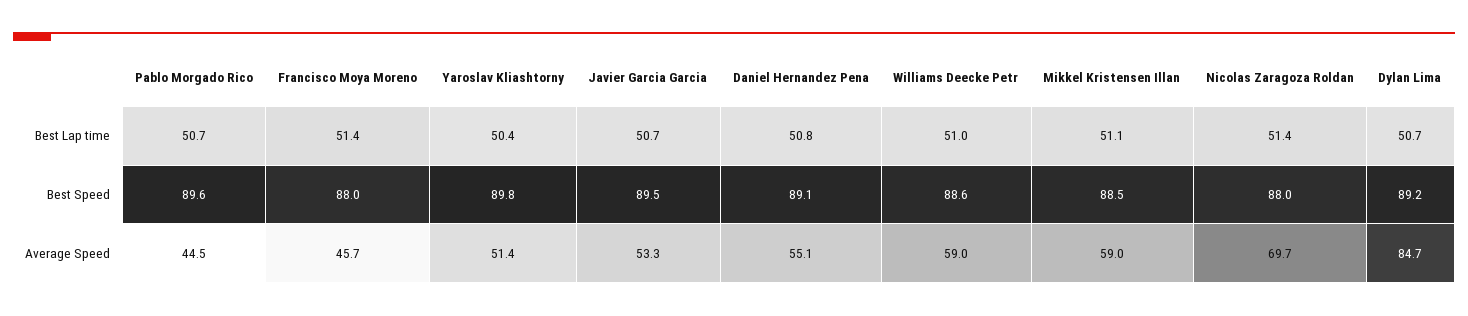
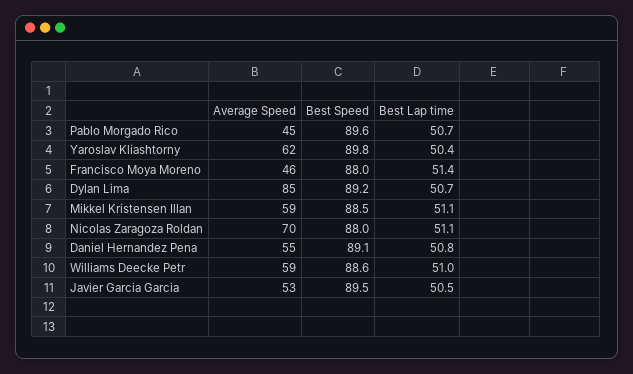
Javier Garcia Garcia, Best Lap time: 50.7 -> 50.5
Nicolas Zaragoza Roldan, Best Lap time: 51.4 -> 51.1
Yaroslav Kliashtorny, Average Speed: 51.4 -> 62

